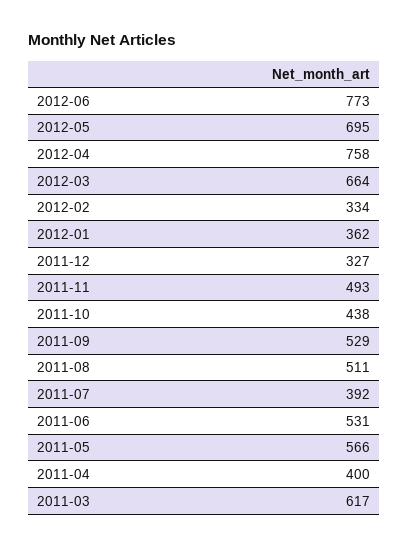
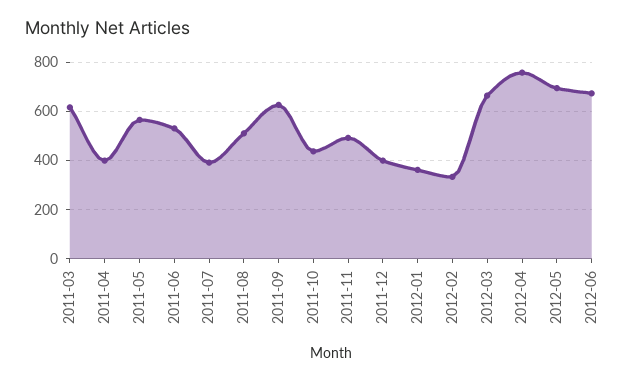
2012-06: 773 -> 675
2011-12: 327 -> 400
2011-09: 529 -> 625

